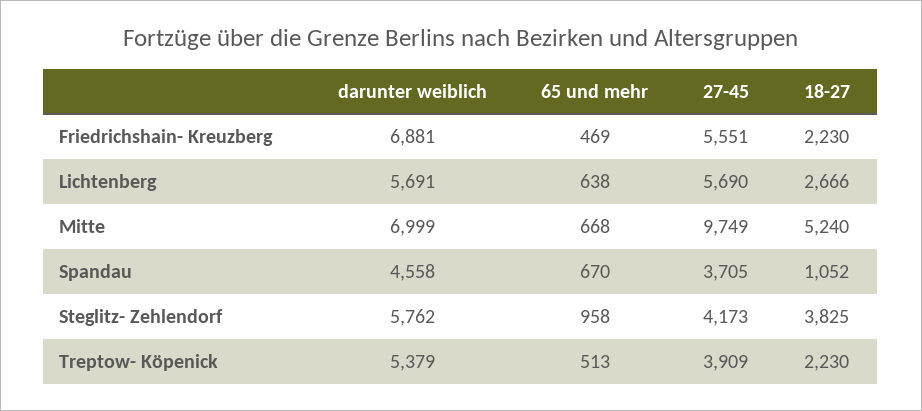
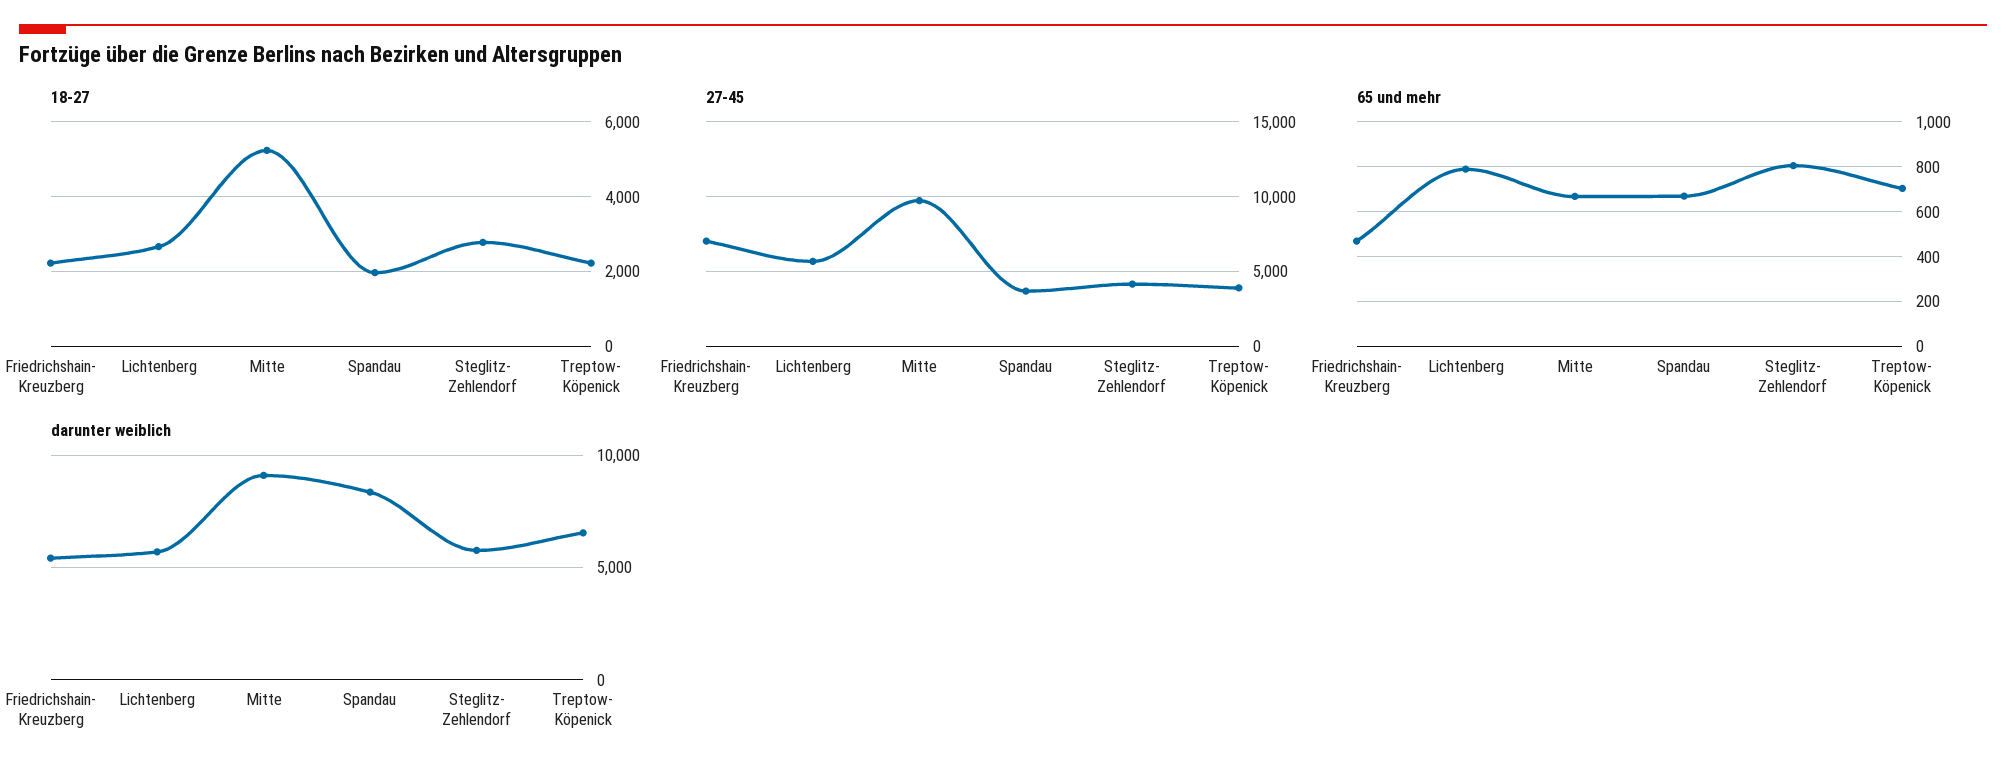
darunter weiblich, Friedrichshain- Kreuzberg: 6881 -> 5500
27-45, Friedrichshain- Kreuzberg: 5551 -> 7000
65 und mehr, Lichtenberg: 638 -> 800
darunter weiblich, Mitte: 6999 -> 9000
darunter weiblich, Spandau: 4558 -> 8500
18-27, Spandau: 1052 -> 2000
65 und mehr, Steglitz- Zehlendorf: 958 -> 800
18-27, Steglitz- Zehlendorf: 3825 -> 2800
darunter weiblich, Treptow- Köpenick: 5379 -> 6500
65 und mehr, Treptow- Köpenick: 513 -> 700

